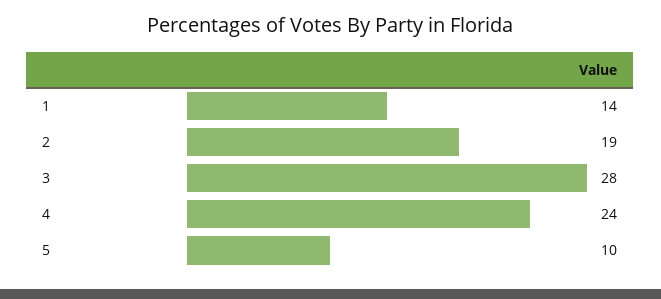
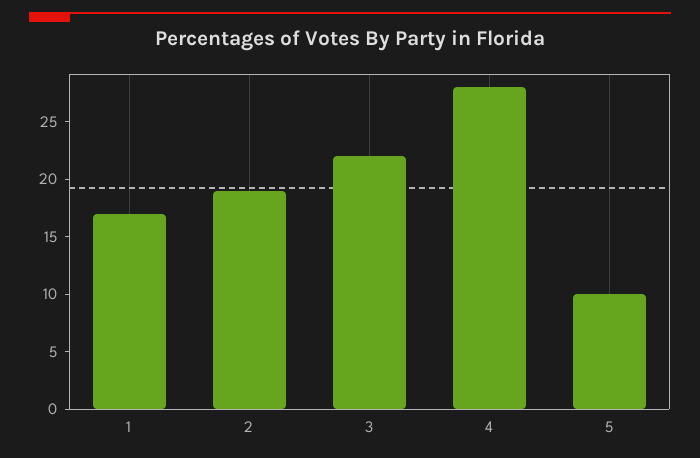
1: 14 -> 17
3: 28 -> 22
4: 24 -> 28

